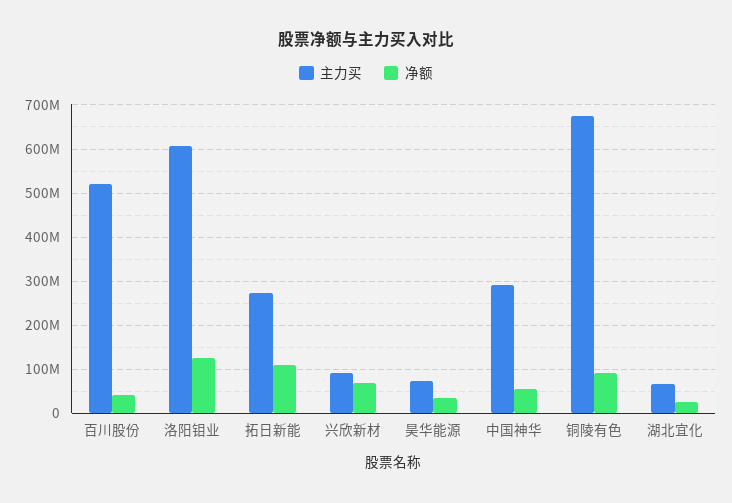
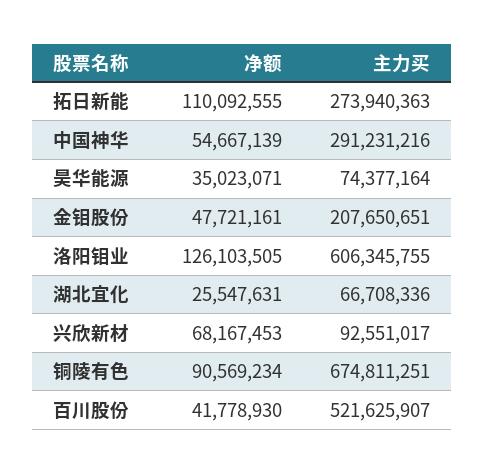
净额, 金钼股份: none -> 47721161
主力买, 金钼股份: none -> 207650651

